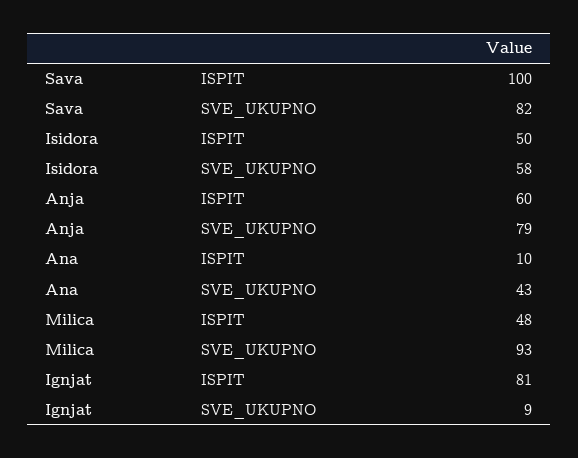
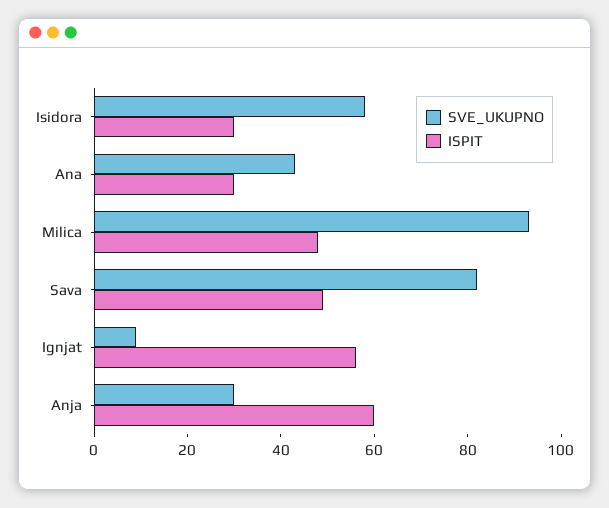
ISPIT, Sava: 100 -> 50
ISPIT, Isidora: 50 -> 30
SVE_UKUPNO, Anja: 79 -> 30
ISPIT, Ana: 10 -> 30
ISPIT, Ignjat: 81 -> 55

